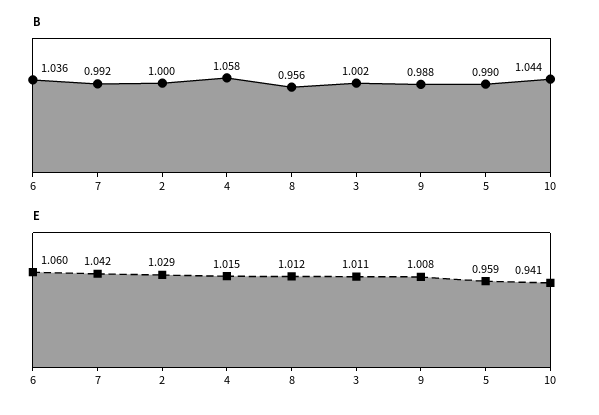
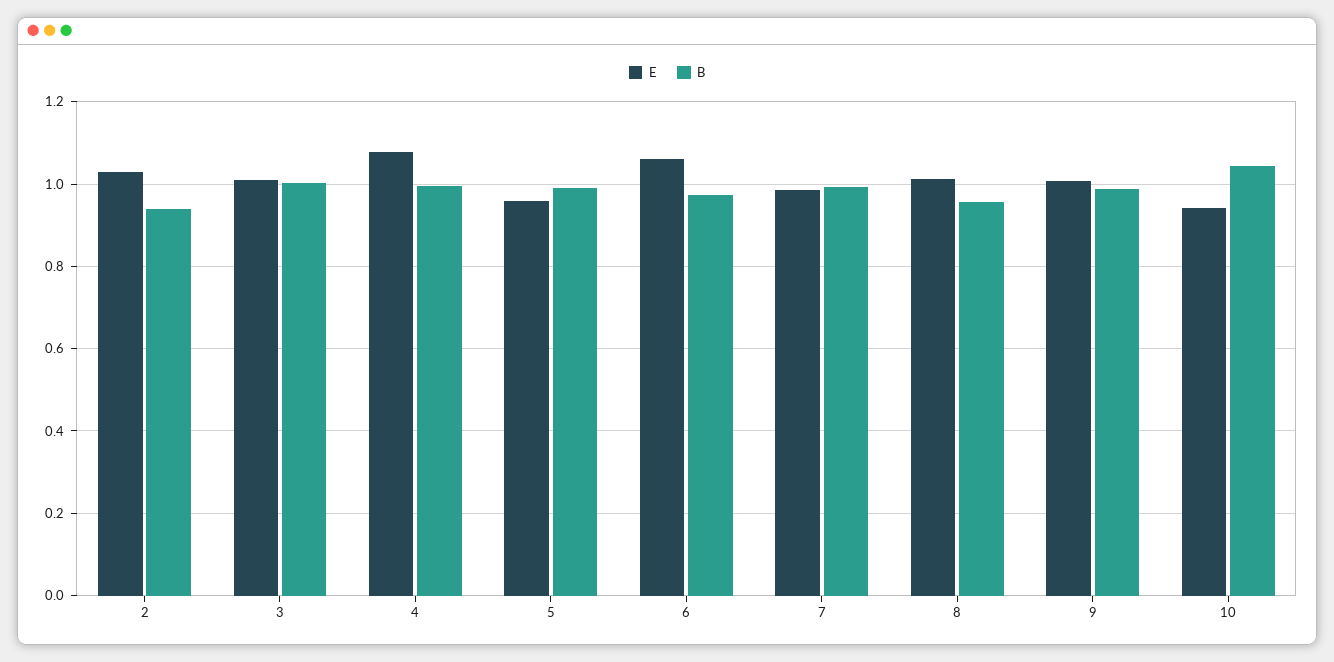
B, 6: 1.036 -> 0.98
B, 2: 1 -> 0.94
B, 4: 1.058 -> 1
E, 7: 1.042 -> 0.98
E, 4: 1.015 -> 1.08

